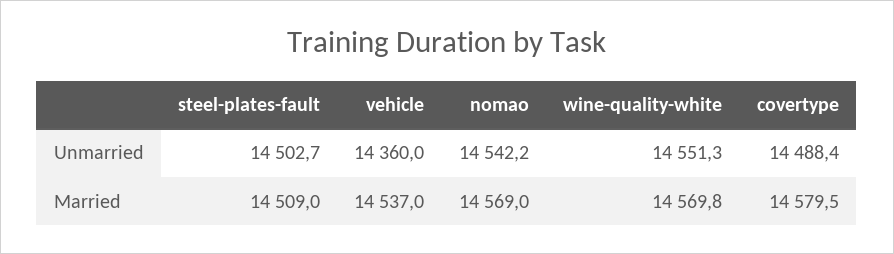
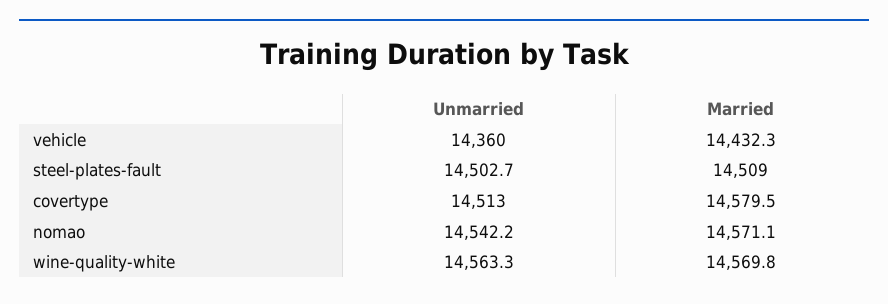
wine-quality-white, Unmarried: 14551.3 -> 14563.3
covertype, Unmarried: 14488.4 -> 14513
vehicle, Married: 14537 -> 14432.3
nomao, Married: 14569 -> 14571.1

